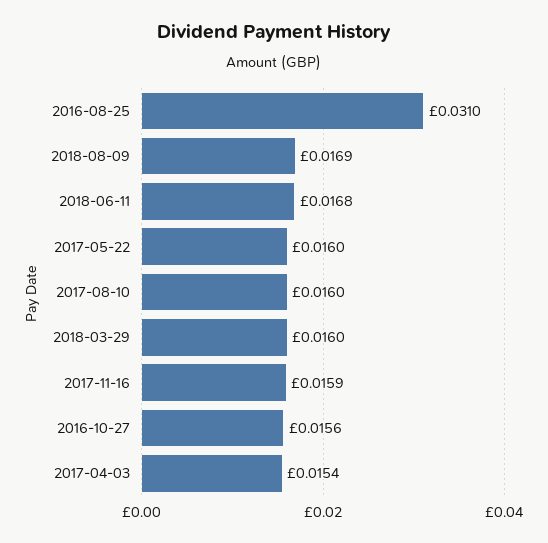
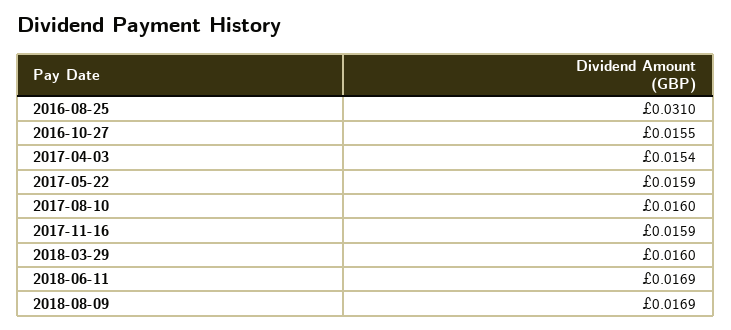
2018-06-11: 0.0168 -> 0.0169
2017-05-22: 0.016 -> 0.0159
2016-10-27: 0.0156 -> 0.0155

